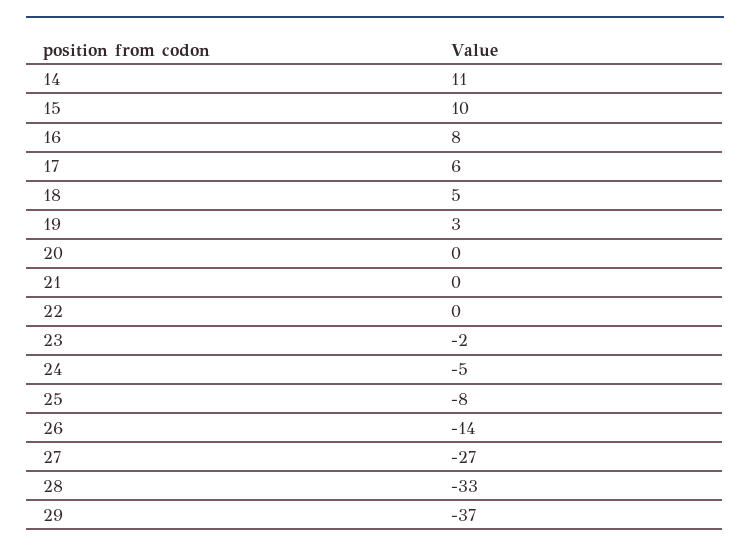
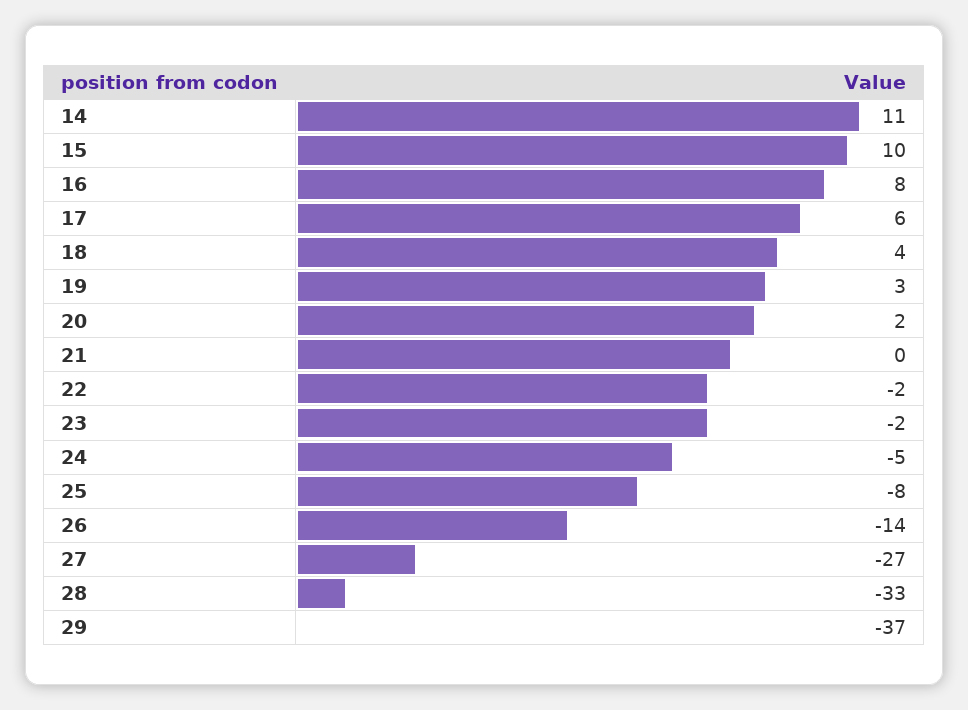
18: 5 -> 4
20: 0 -> 2
22: 0 -> -2

